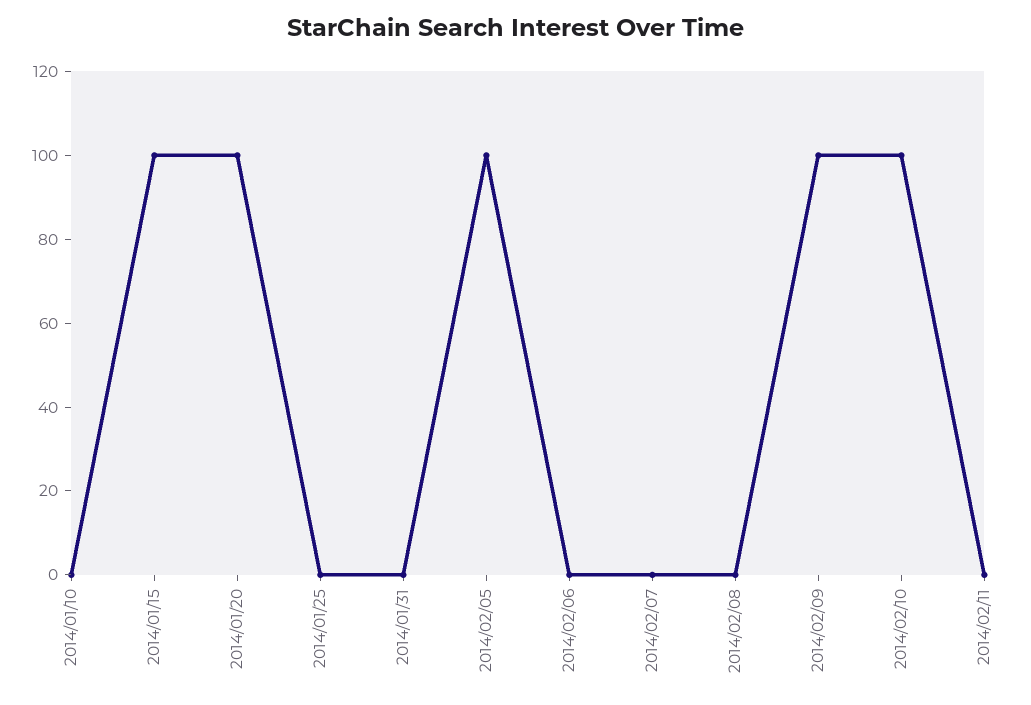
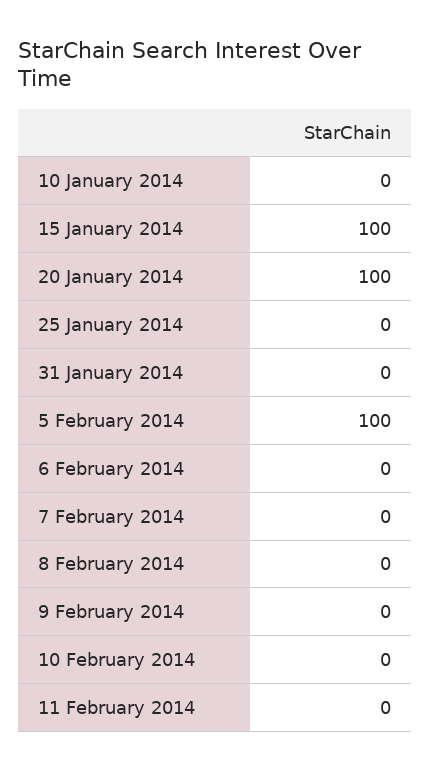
2014/02/09: 100 -> 0
2014/02/10: 100 -> 0

